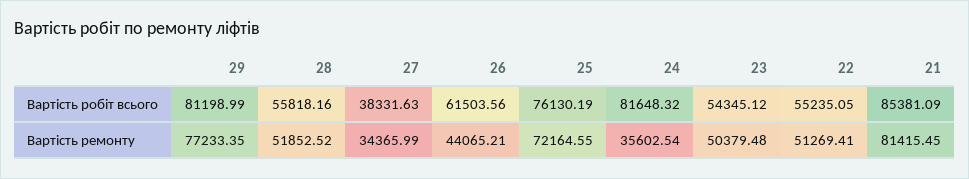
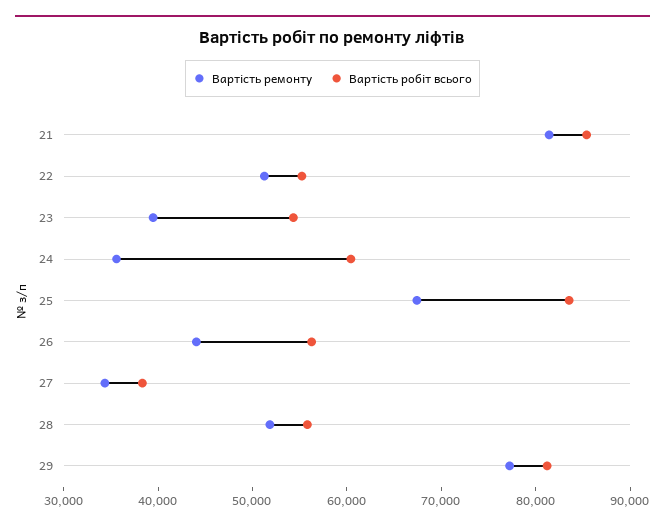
Вартість робіт всього, 26: 61503.56 -> 56000
Вартість робіт всього, 25: 76130.19 -> 84000
Вартість робіт всього, 24: 81648.32 -> 60000
Вартість ремонту, 25: 72164.55 -> 68000
Вартість ремонту, 23: 50379.48 -> 40000

